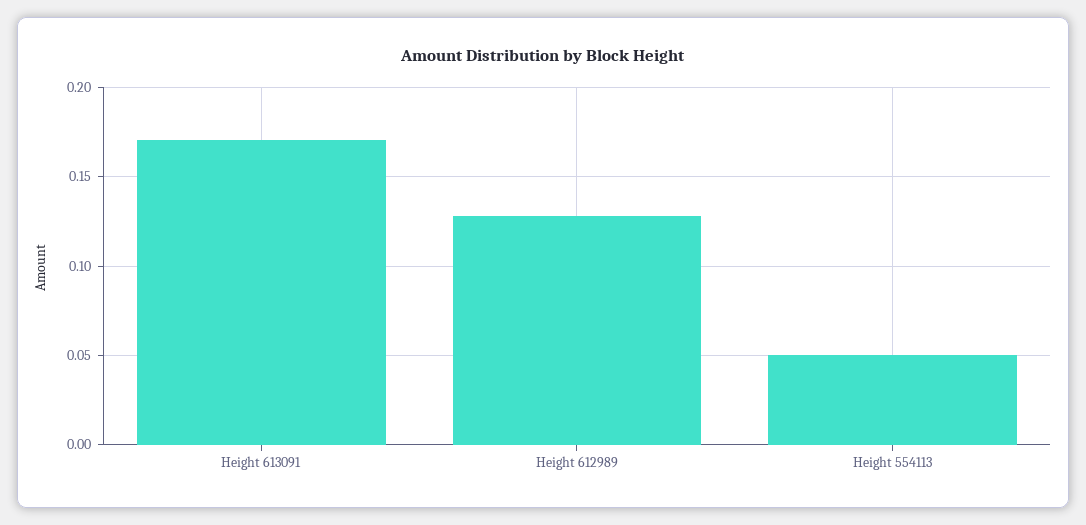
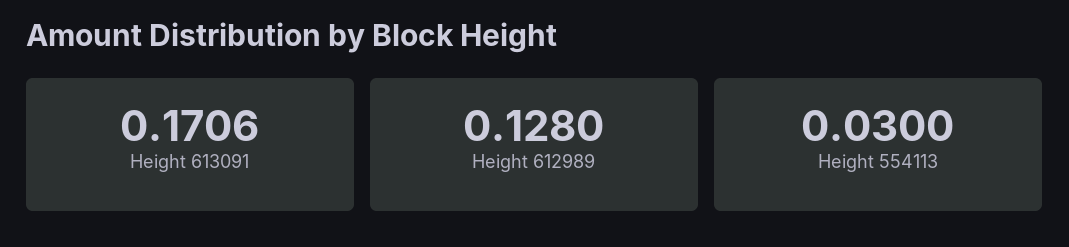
Height 554113: 0.05 -> 0.03

